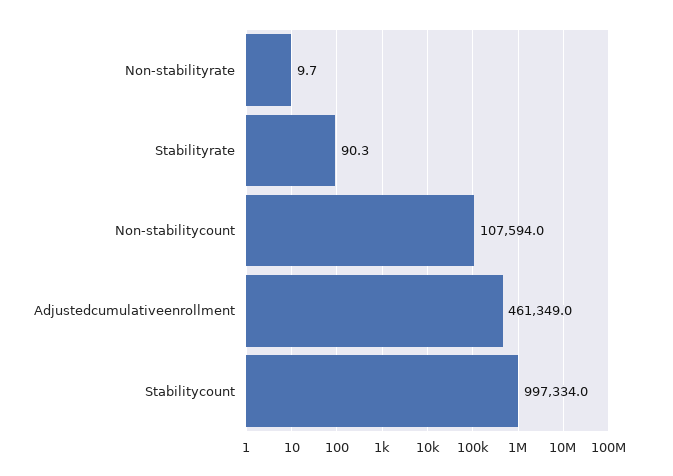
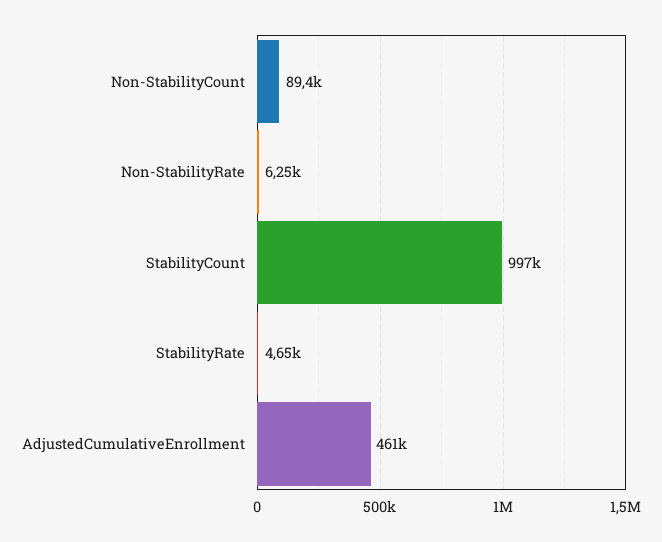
Non-stabilityrate: 9.7 -> 6250
Stabilityrate: 90.3 -> 4650
Non-stabilitycount: 107594 -> 89400

